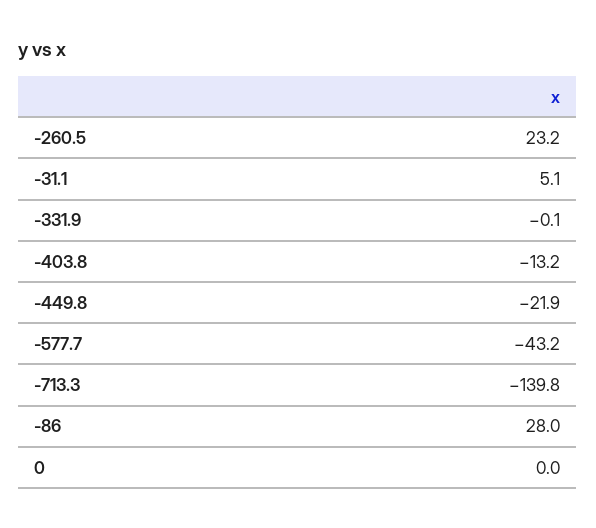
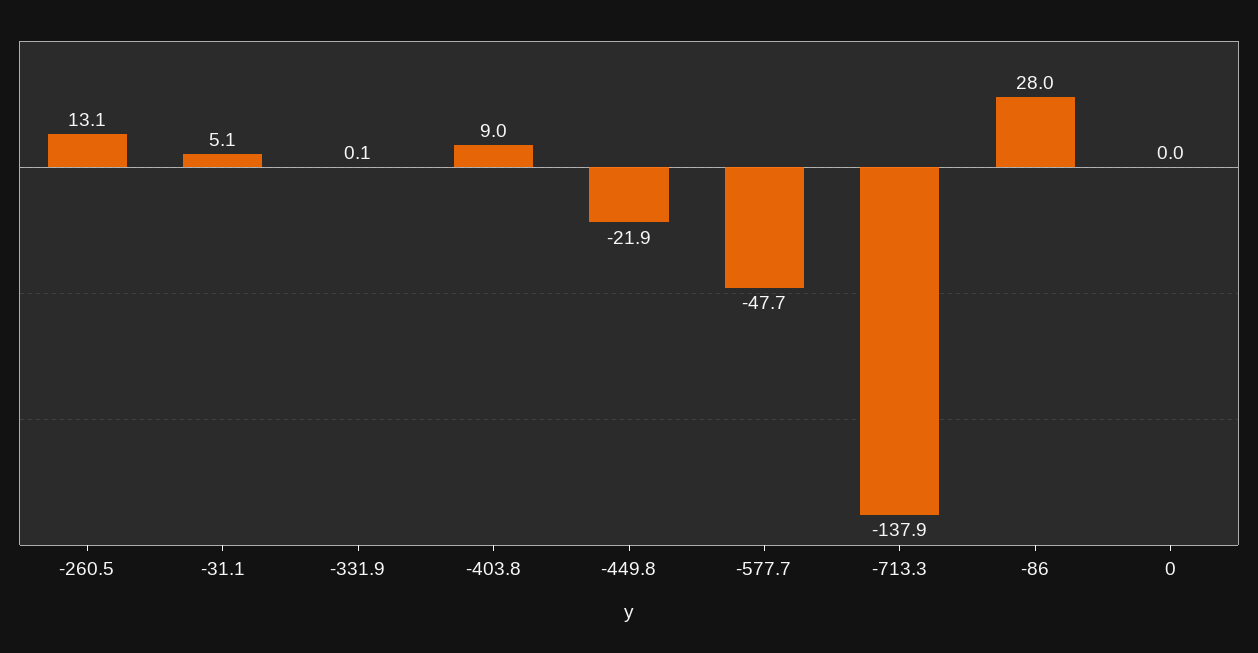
-260.5: 23.2 -> 13.1
-331.9: -0.1 -> 0.1
-403.8: -13.2 -> 9
-577.7: -43.2 -> -47.7
-713.3: -139.8 -> -137.9

